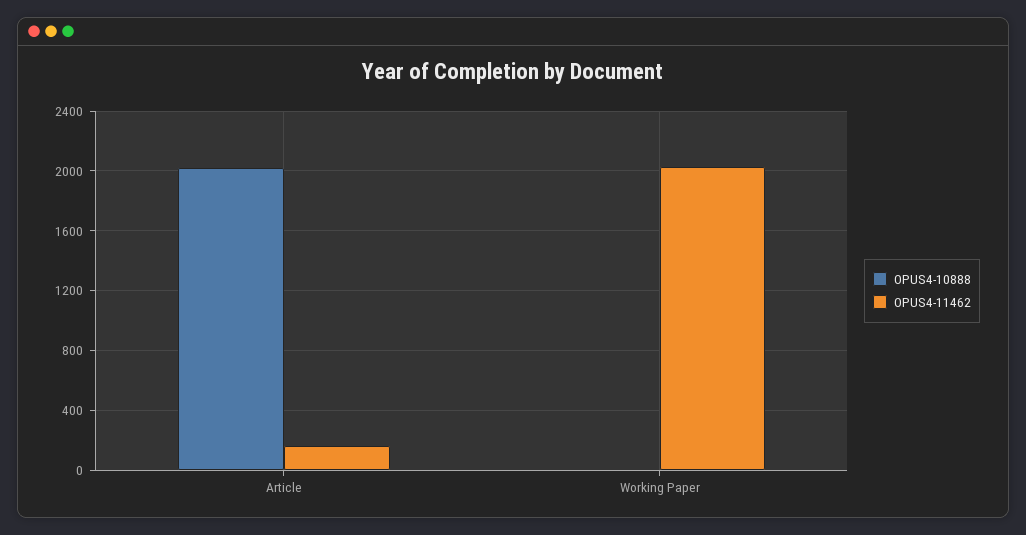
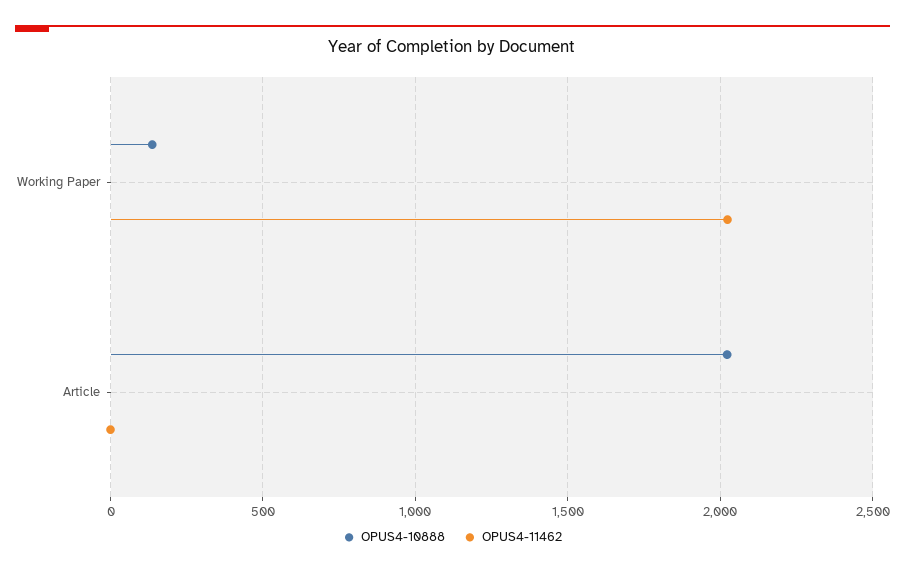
OPUS4-11462, Article: 150 -> 0
OPUS4-10888, Working Paper: 0 -> 150

